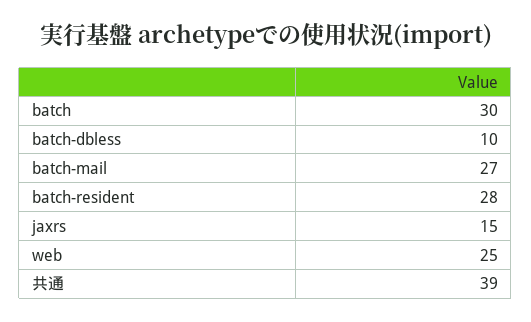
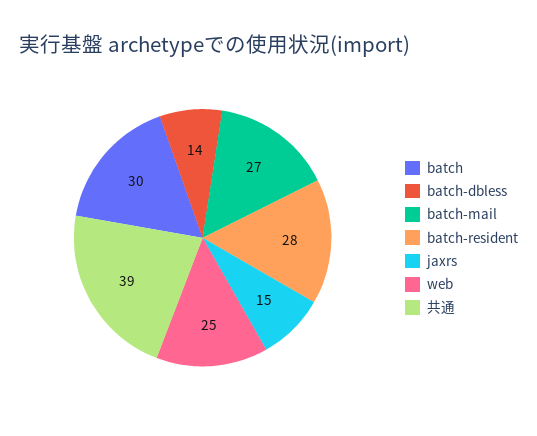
batch-dbless: 10 -> 14

